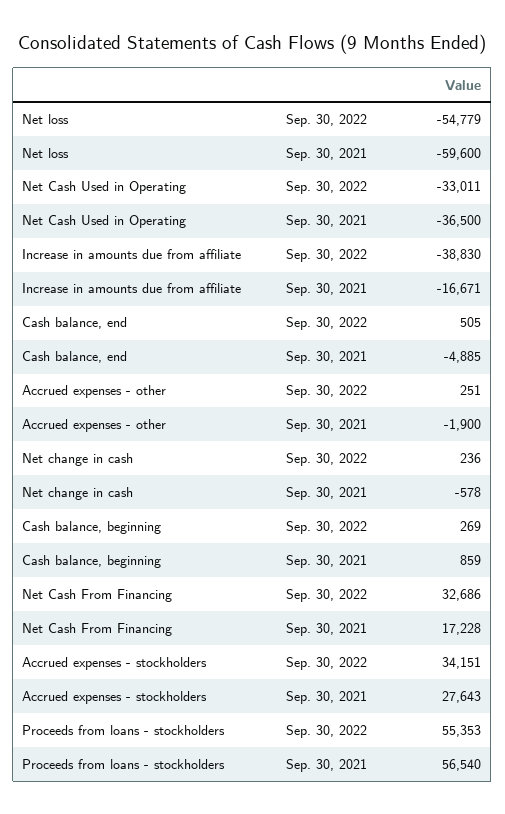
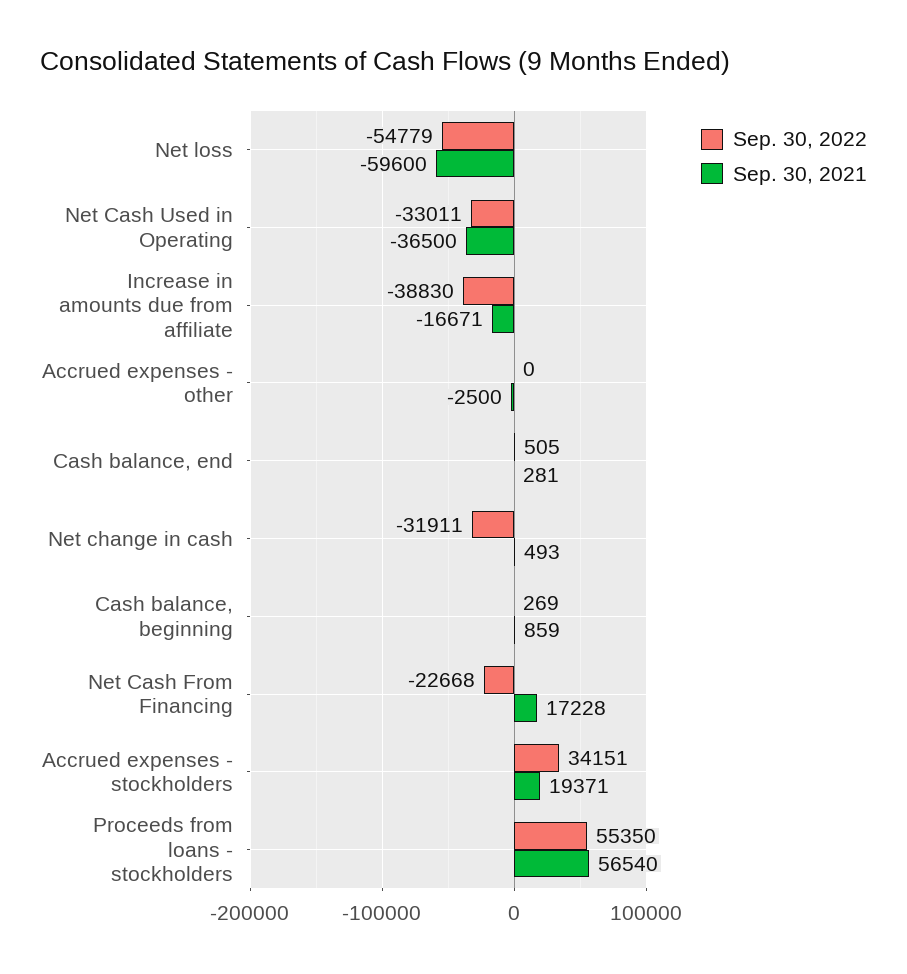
Sep. 30, 2021, Cash balance, end: -4885 -> 281
Sep. 30, 2022, Accrued expenses - other: 251 -> 0
Sep. 30, 2021, Accrued expenses - other: -1900 -> -2500
Sep. 30, 2022, Net change in cash: 236 -> -31911
Sep. 30, 2021, Net change in cash: -578 -> 493
Sep. 30, 2022, Net Cash From Financing: 32686 -> -22668
Sep. 30, 2021, Accrued expenses - stockholders: 27643 -> 19371
Sep. 30, 2022, Proceeds from loans - stockholders: 55353 -> 55350

